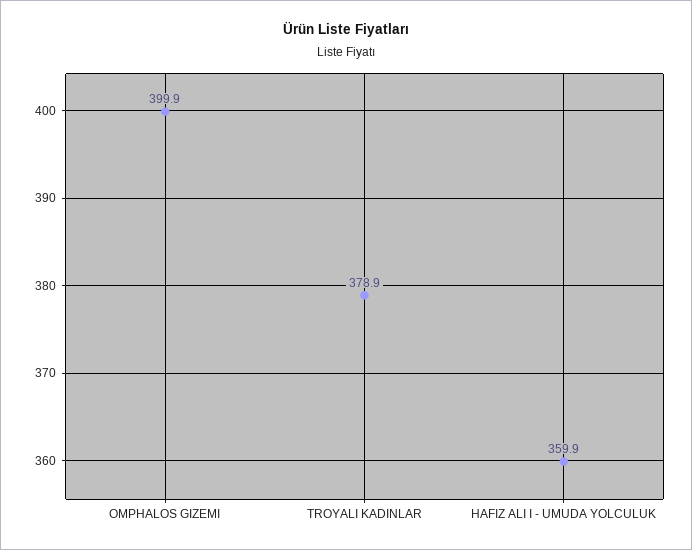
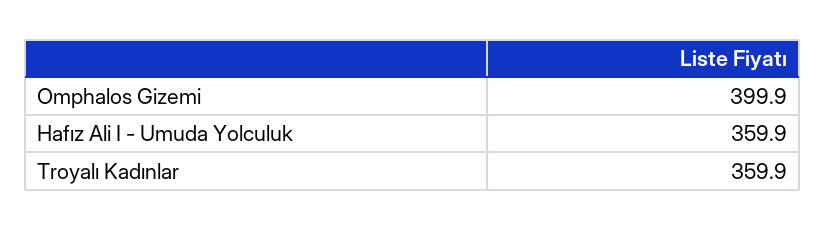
TROYALI KADINLAR: 378.9 -> 359.9

